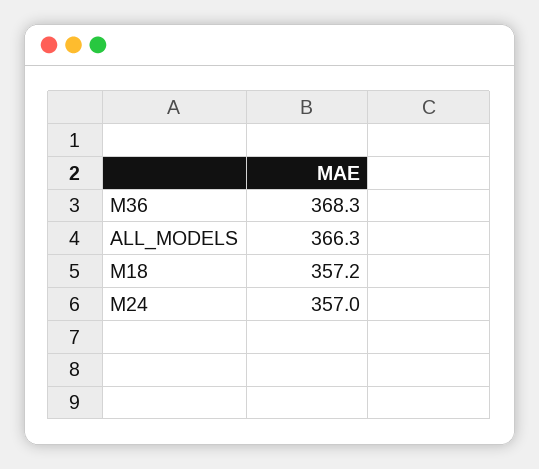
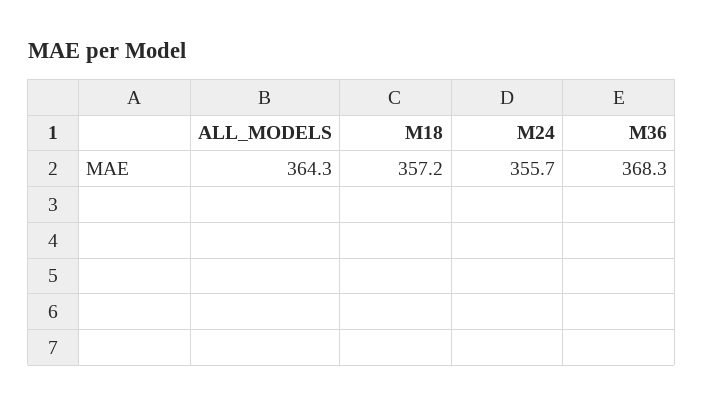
ALL_MODELS: 366.3 -> 364.3
M24: 357 -> 355.7

